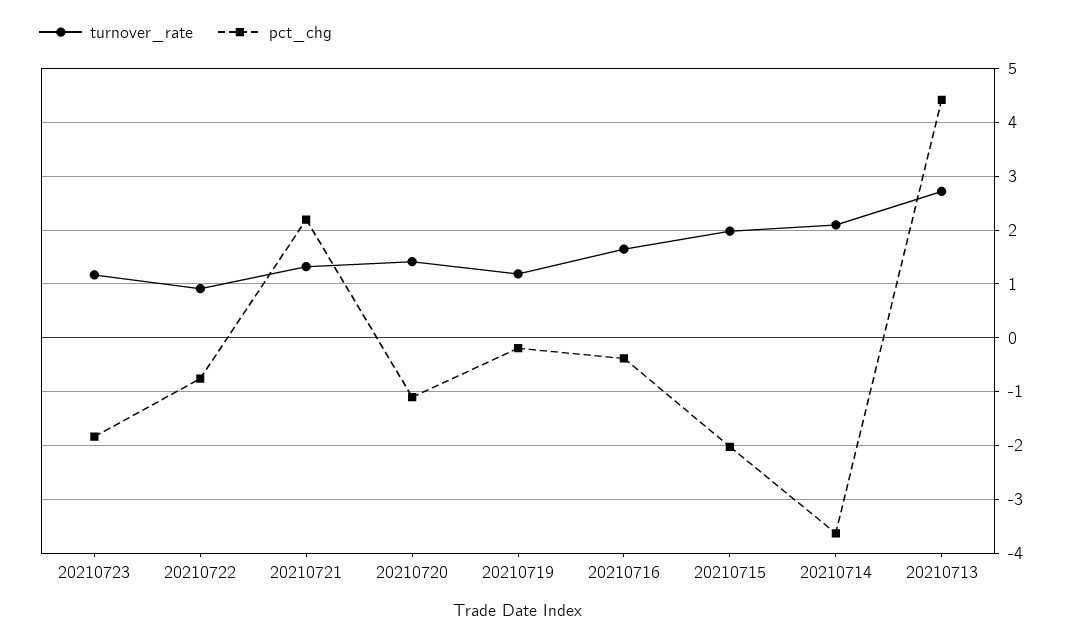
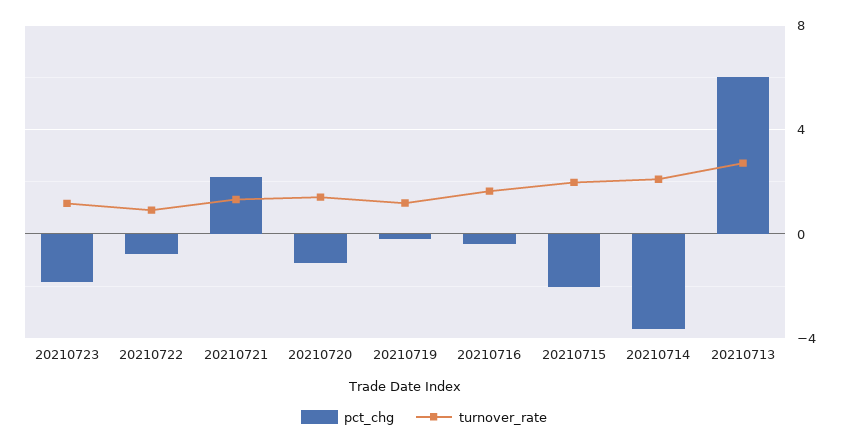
pct_chg, 20210713: 4.4 -> 6

